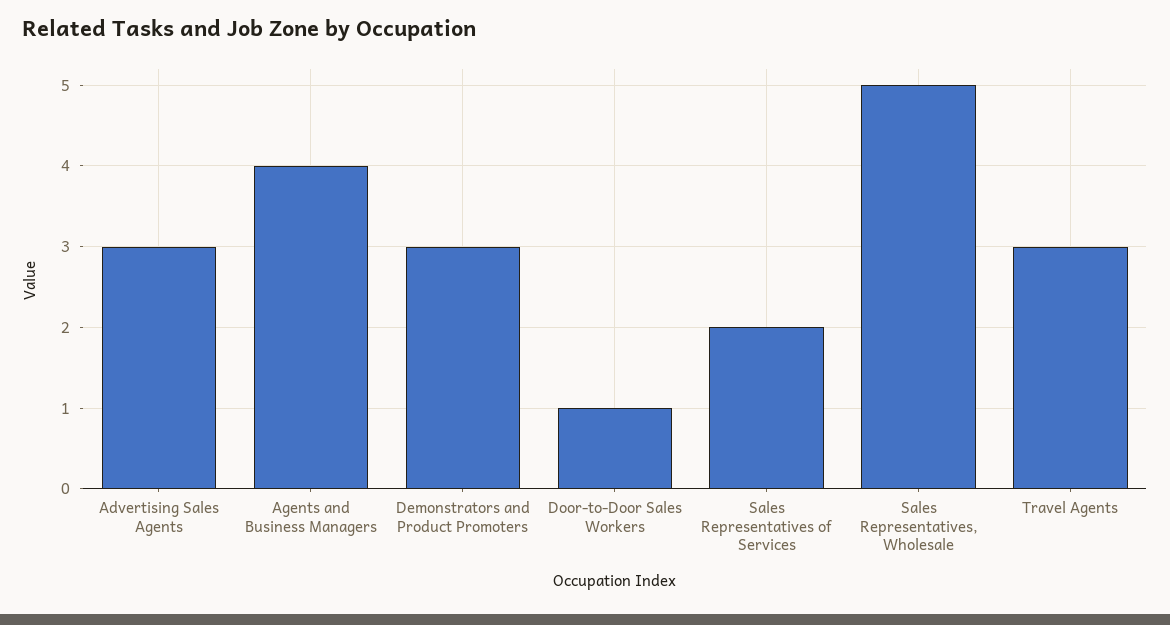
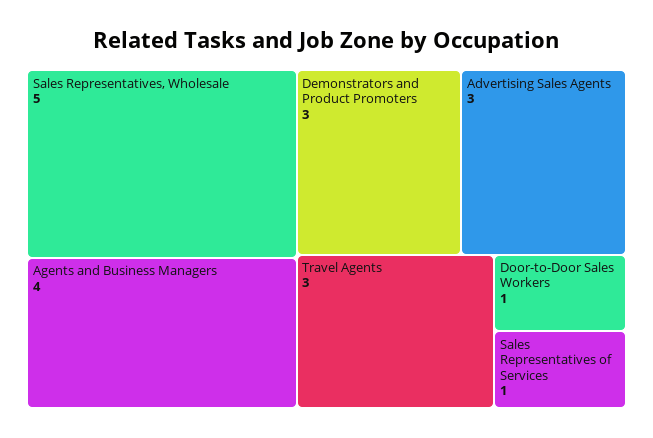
Sales Representatives of Services: 2 -> 1

